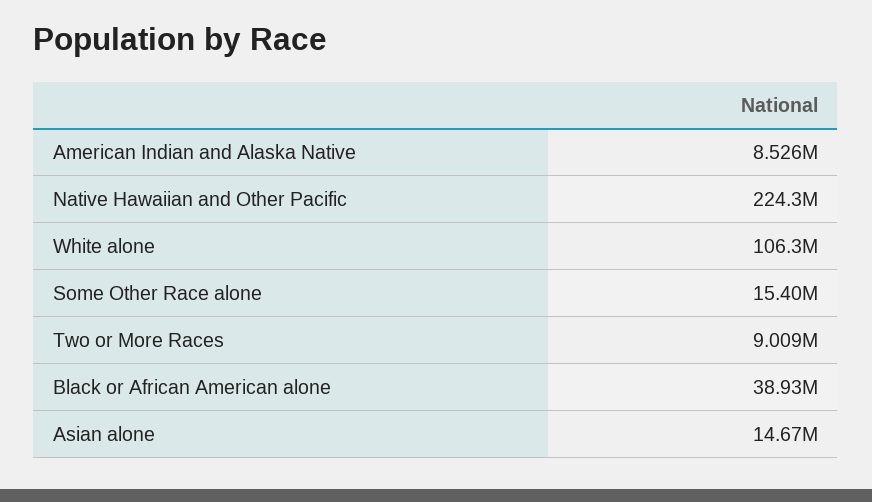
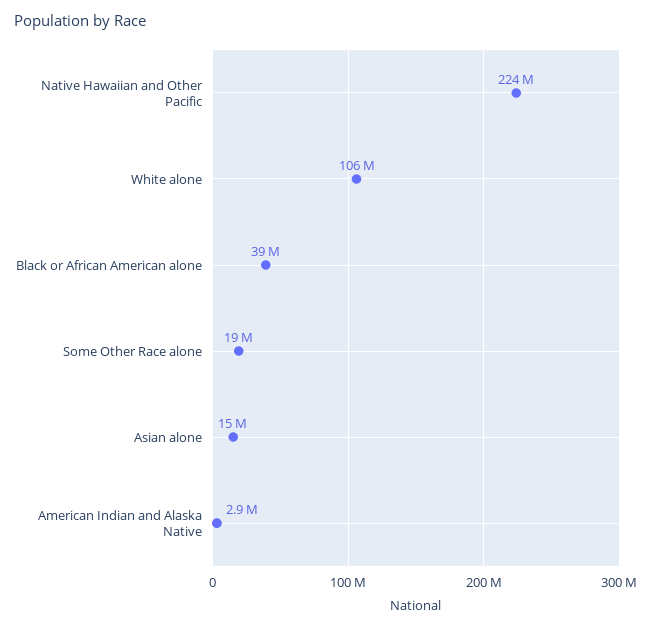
American Indian and Alaska Native: 8526000 -> 2900000
Some Other Race alone: 15400000 -> 19000000
Two or More Races: 9009000 -> none

